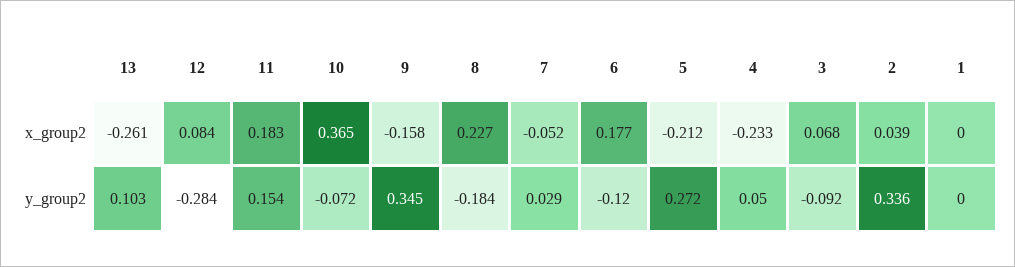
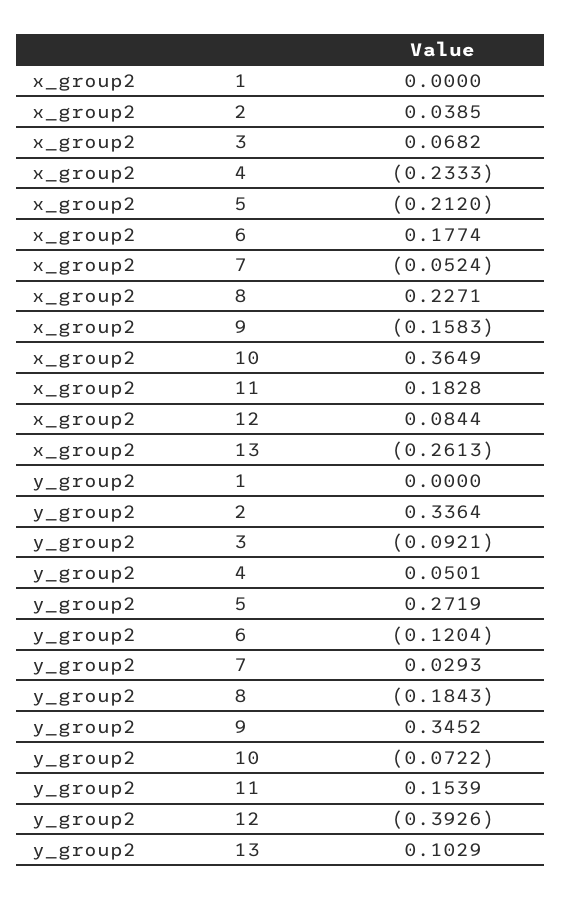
12, y_group2: -0.284 -> -0.3926

